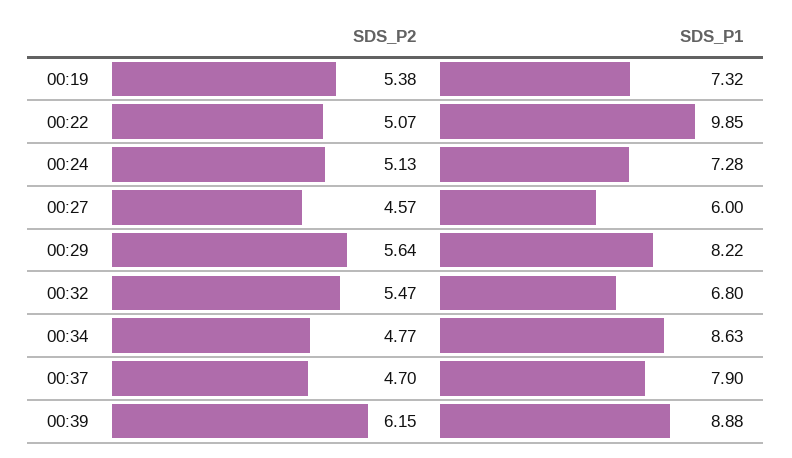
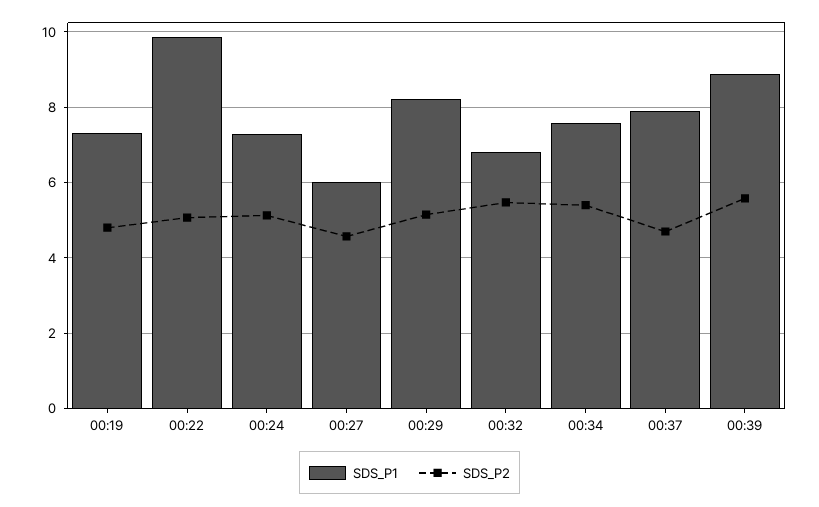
SDS_P2, 00:19: 5.38 -> 4.8
SDS_P2, 00:29: 5.64 -> 5.2
SDS_P2, 00:34: 4.77 -> 5.4
SDS_P1, 00:34: 8.63 -> 7.6
SDS_P2, 00:39: 6.15 -> 5.6

